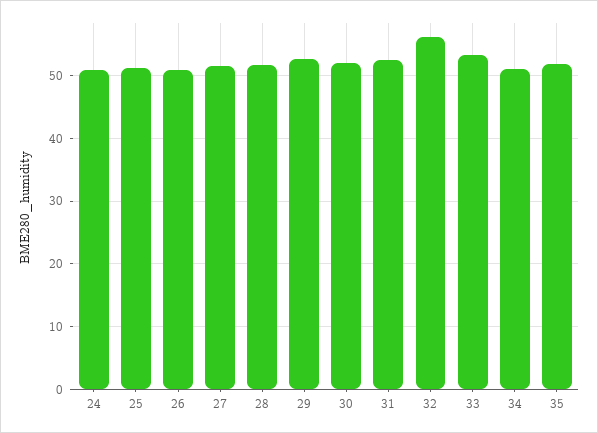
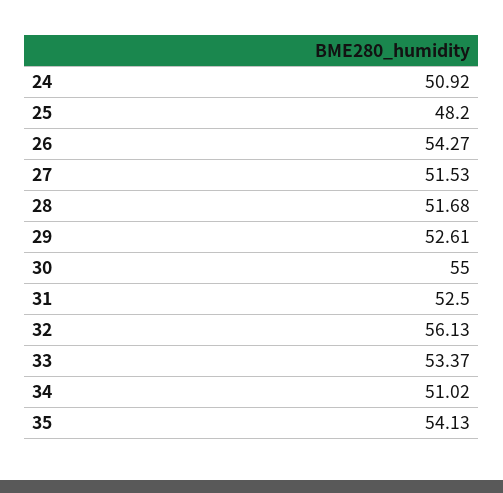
25: 51 -> 48.2
26: 51 -> 54.27
30: 52 -> 55
35: 52 -> 54.13

